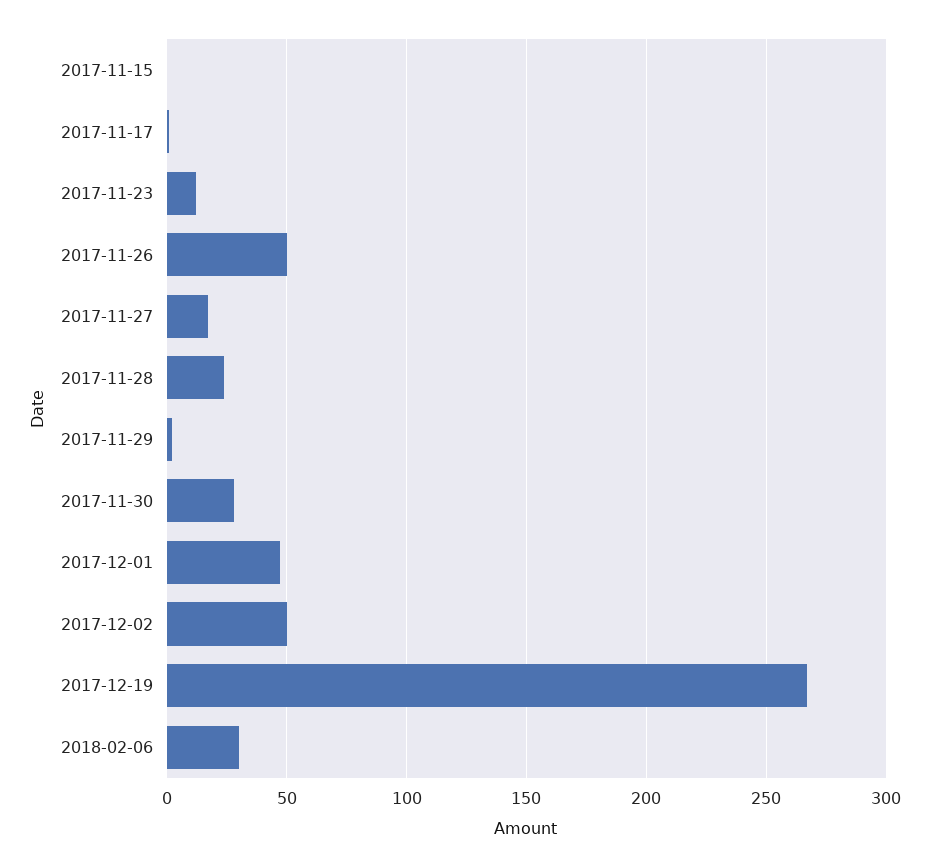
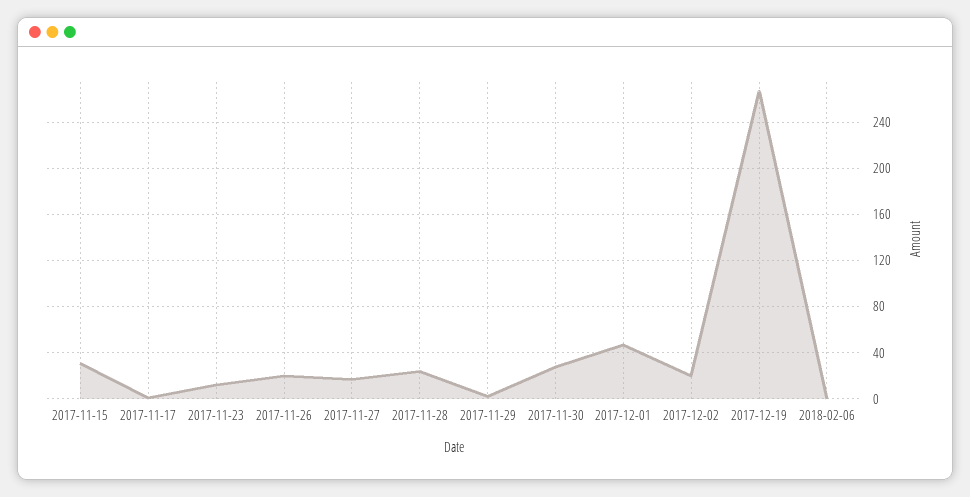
2017-11-15: 0 -> 30
2017-11-26: 50 -> 20
2017-12-02: 50 -> 20
2018-02-06: 30 -> 0

